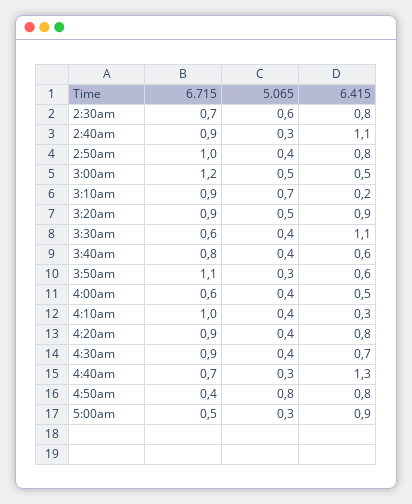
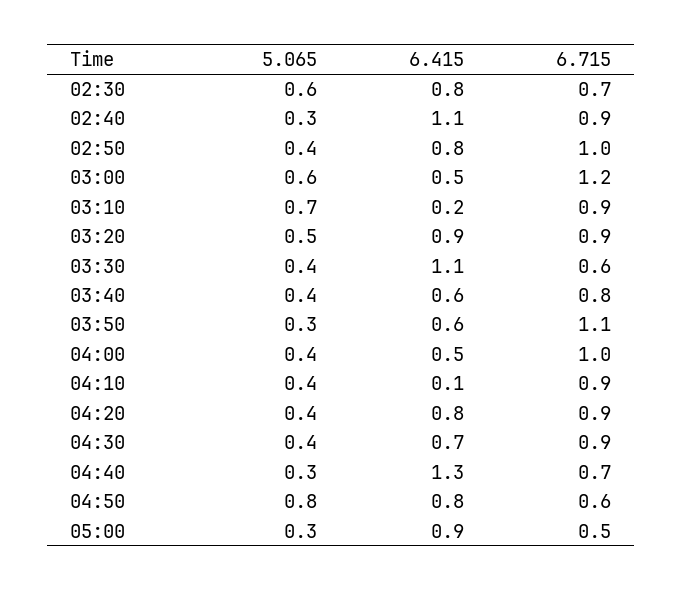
5.065, 3:00am: 0.5 -> 0.6
6.715, 4:00am: 0.6 -> 1
6.715, 4:10am: 1 -> 0.9
6.415, 4:10am: 0.3 -> 0.1
6.715, 4:50am: 0.4 -> 0.6

